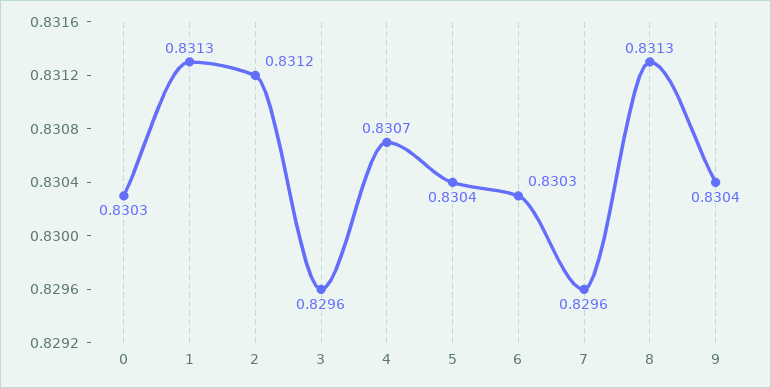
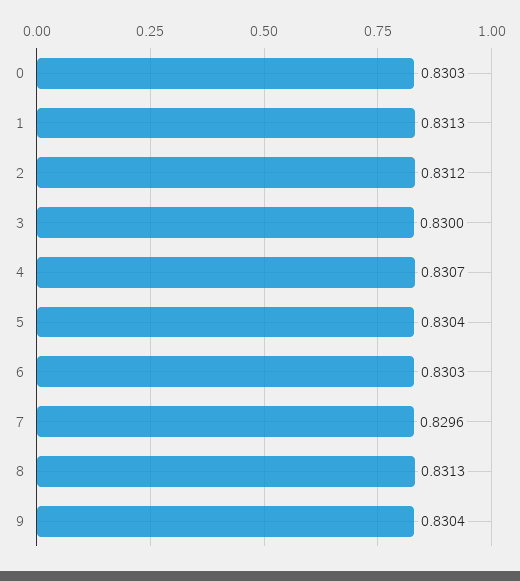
3: 0.8296 -> 0.83

